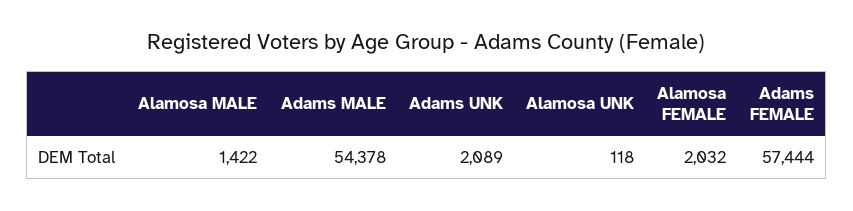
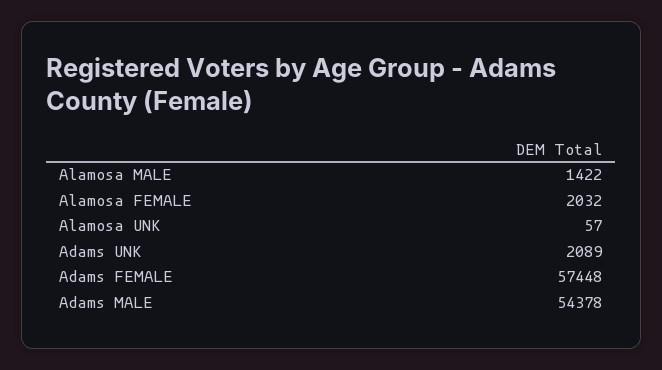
Alamosa UNK: 118 -> 57
Adams FEMALE: 57444 -> 57448

